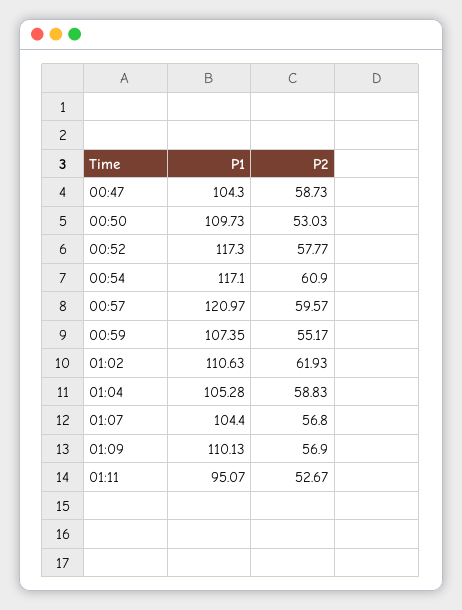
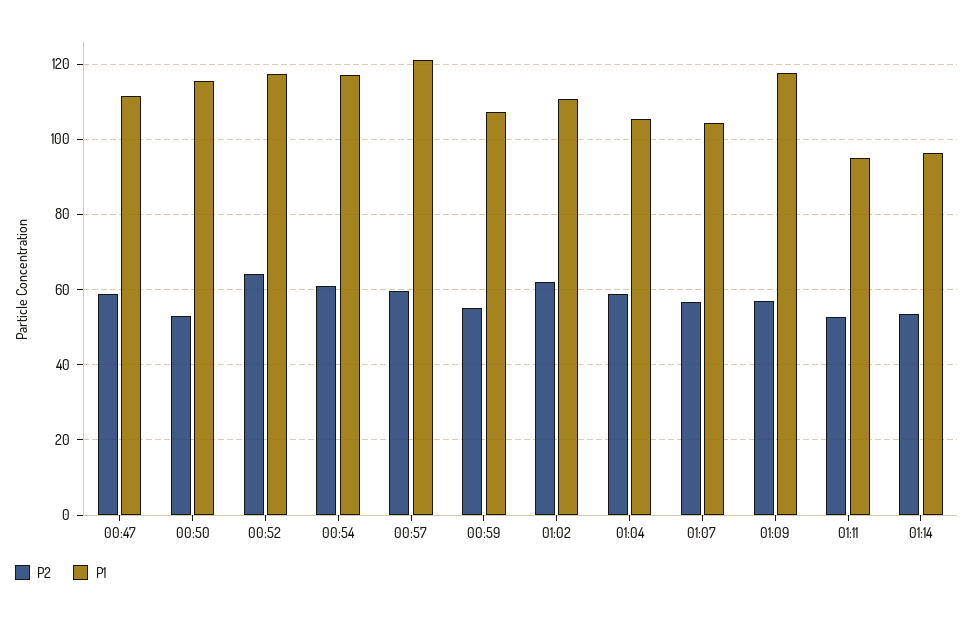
P1, 00:47: 104.3 -> 112
P1, 00:50: 109.73 -> 116
P2, 00:52: 57.77 -> 64
P1, 01:09: 110.13 -> 118
P2, 01:14: none -> 54
P1, 01:14: none -> 96

